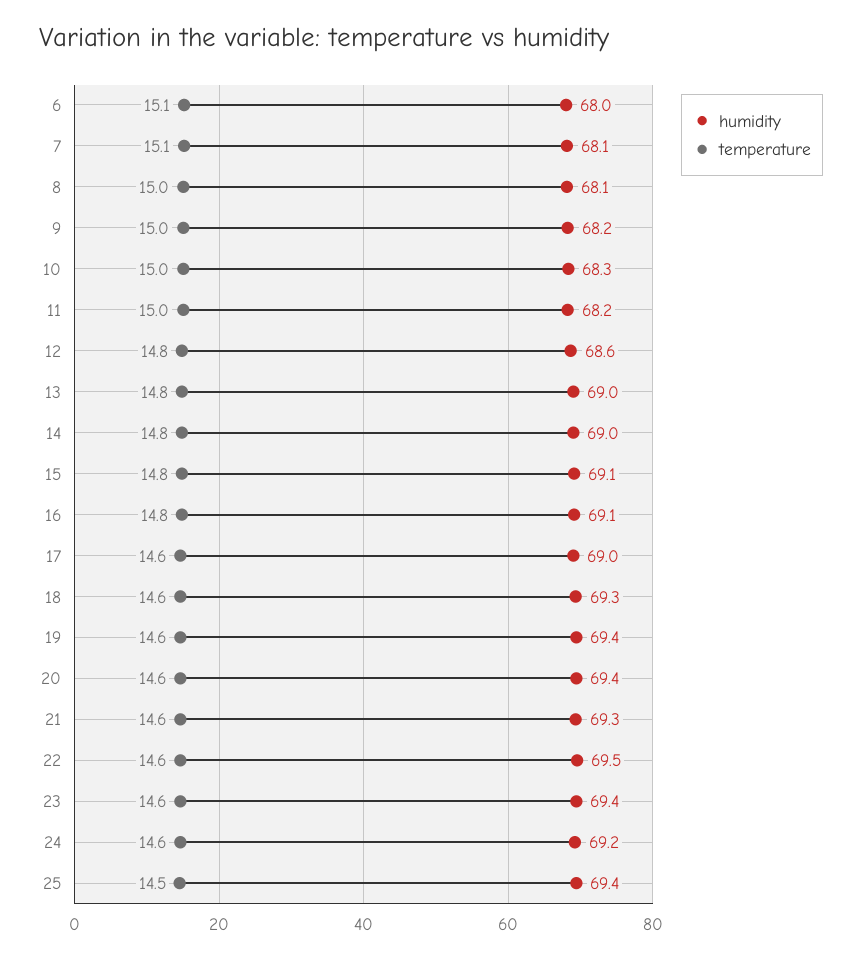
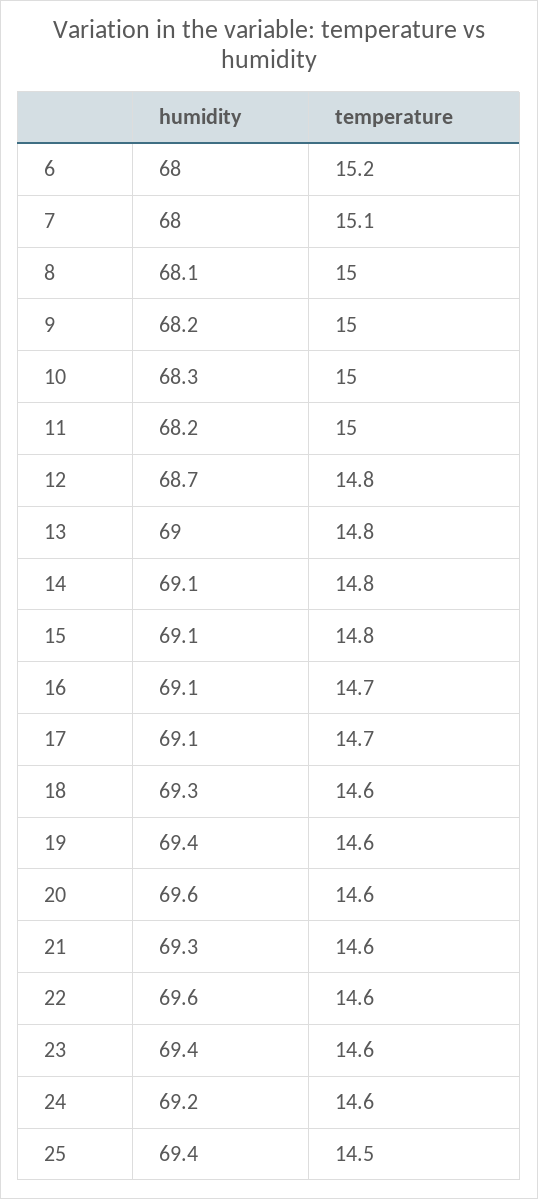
temperature, 6: 15.1 -> 15.2
humidity, 7: 68.1 -> 68
humidity, 12: 68.6 -> 68.7
humidity, 14: 69 -> 69.1
temperature, 16: 14.8 -> 14.7
humidity, 17: 69 -> 69.1
temperature, 17: 14.6 -> 14.7
humidity, 20: 69.4 -> 69.6
humidity, 22: 69.5 -> 69.6

